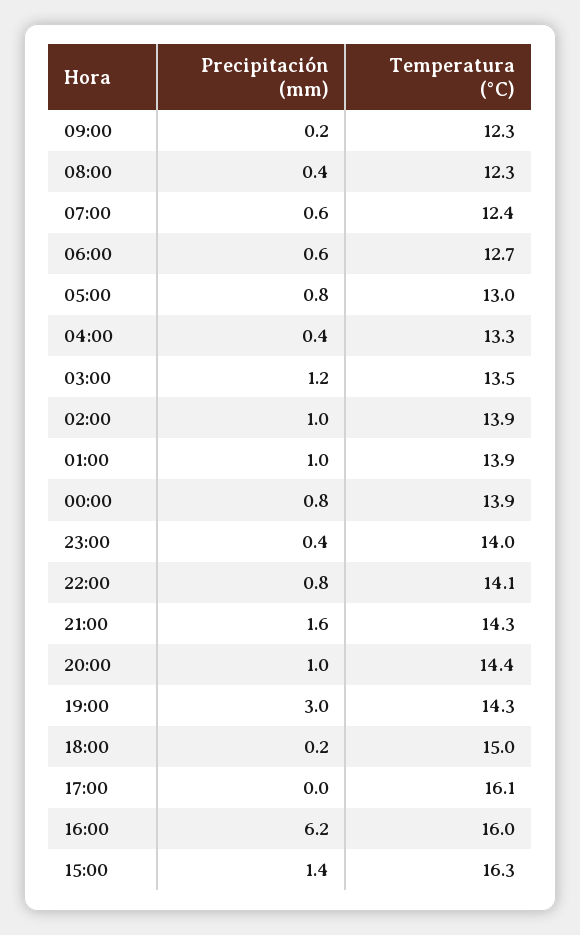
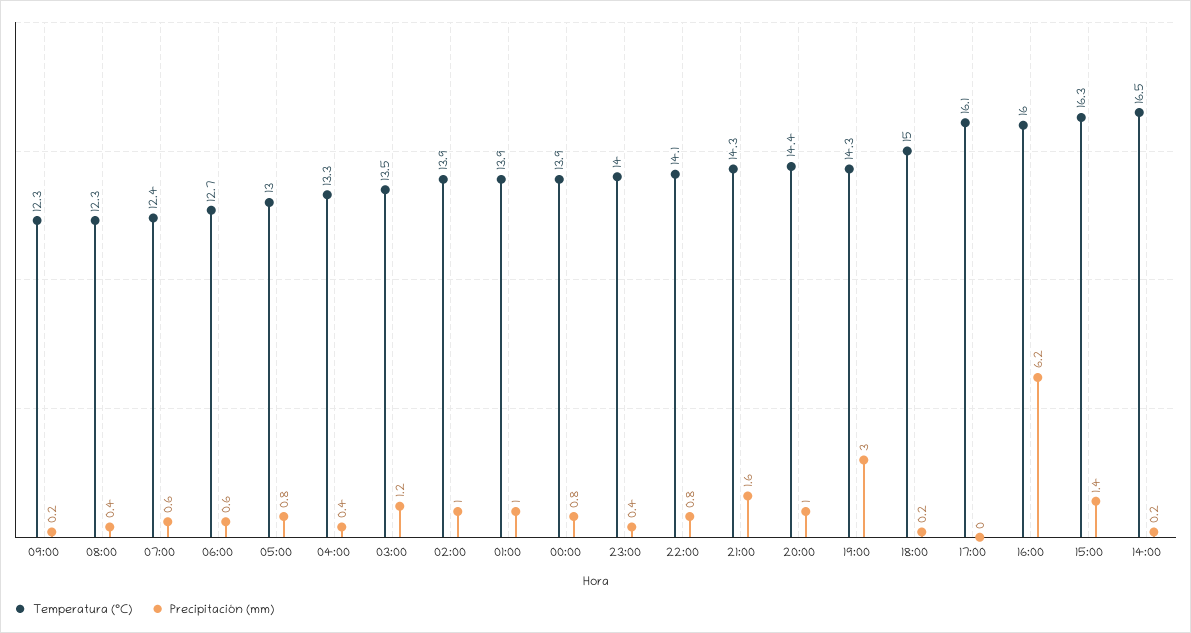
Temperatura (°C), 14:00: none -> 16.5
Precipitación (mm), 14:00: none -> 0.2

